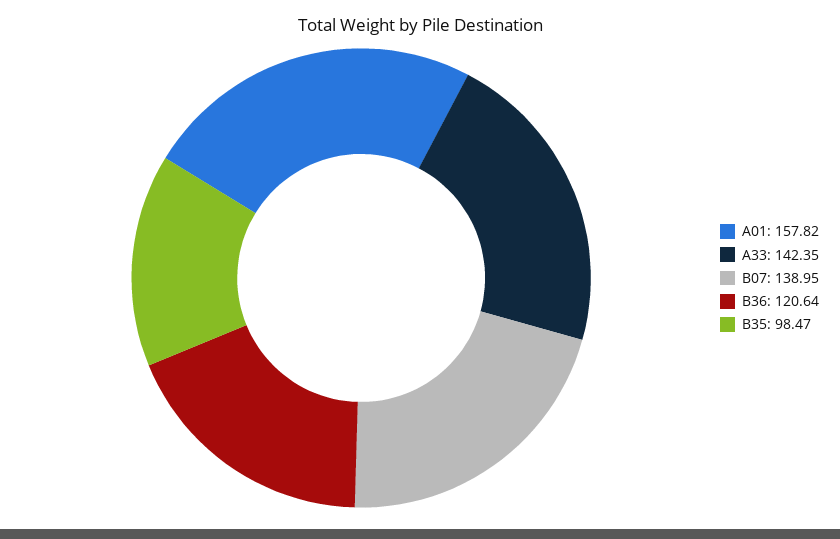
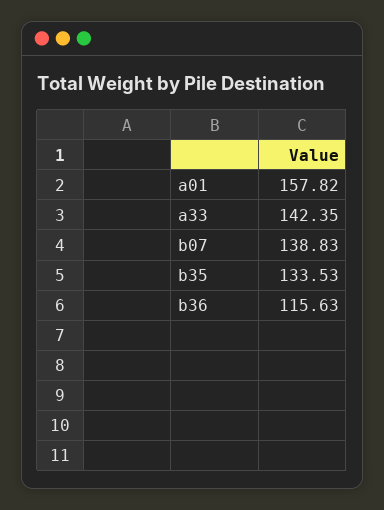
B07: 138.95 -> 138.83
B36: 120.64 -> 115.63
B35: 98.47 -> 133.53

